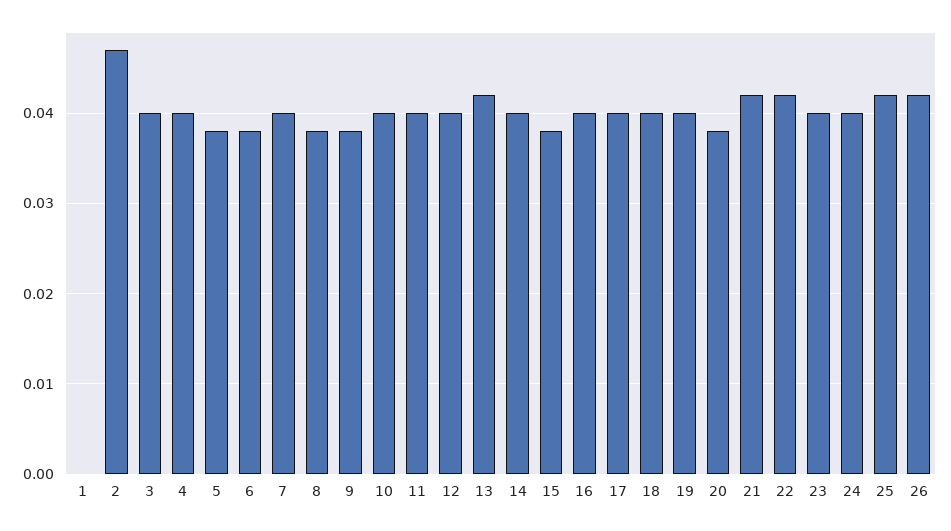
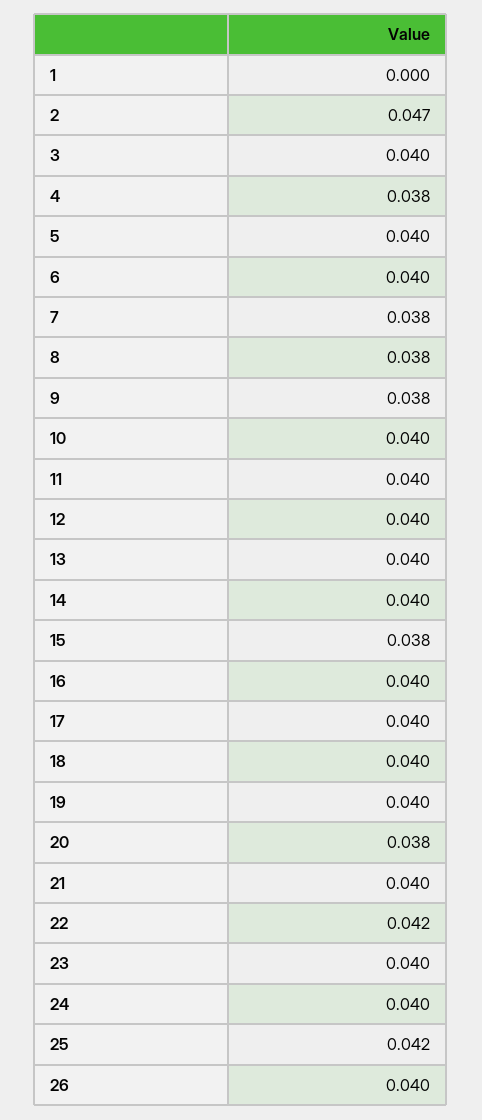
4: 0.04 -> 0.038
5: 0.038 -> 0.04
6: 0.038 -> 0.04
7: 0.04 -> 0.038
13: 0.042 -> 0.04
21: 0.042 -> 0.04
26: 0.042 -> 0.04

